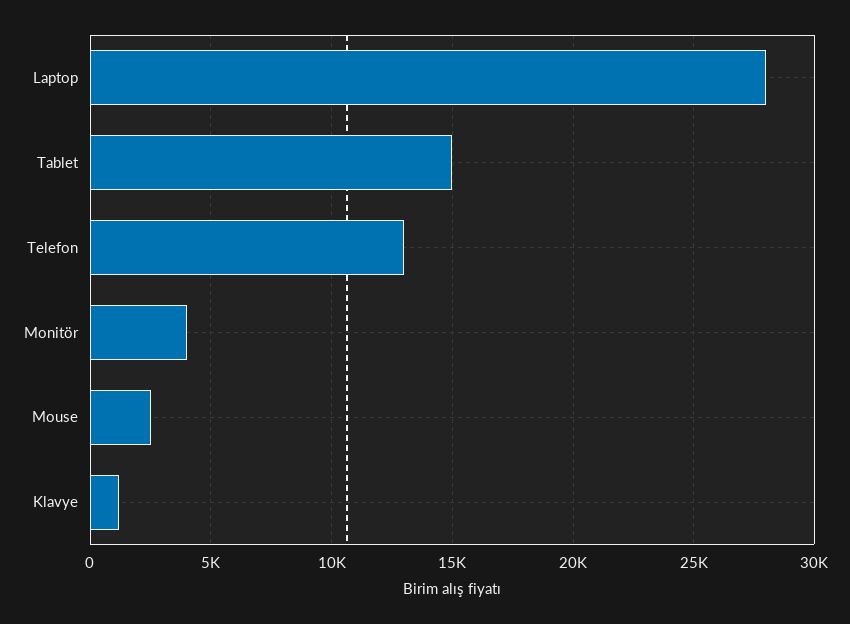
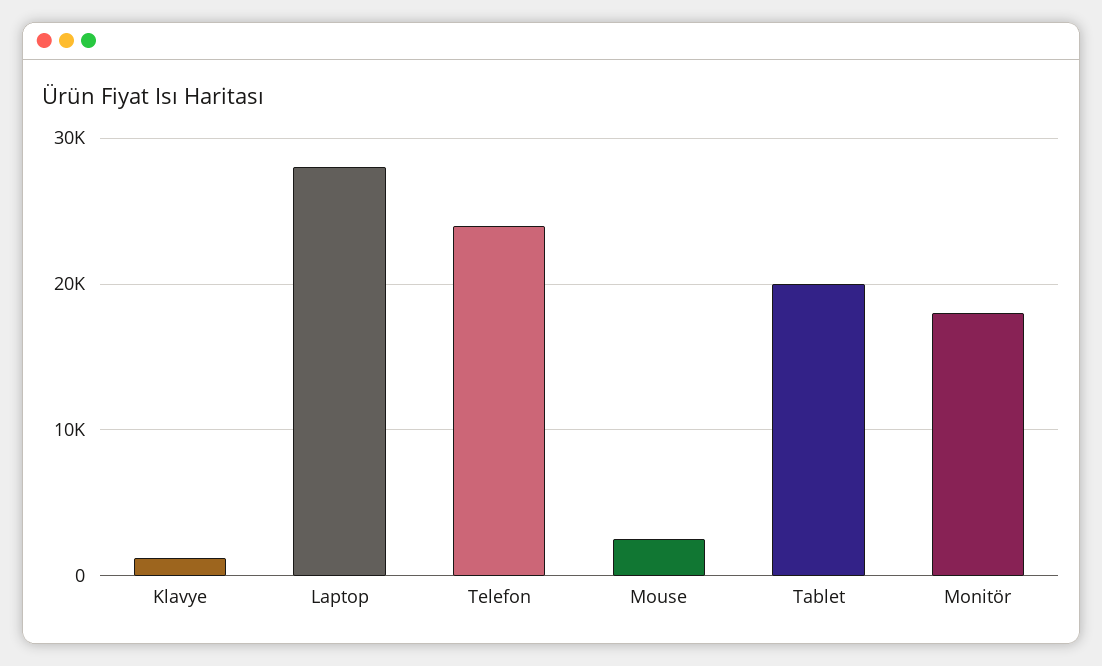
Tablet: 15000 -> 20000
Telefon: 13000 -> 24000
Monitör: 4000 -> 18000

